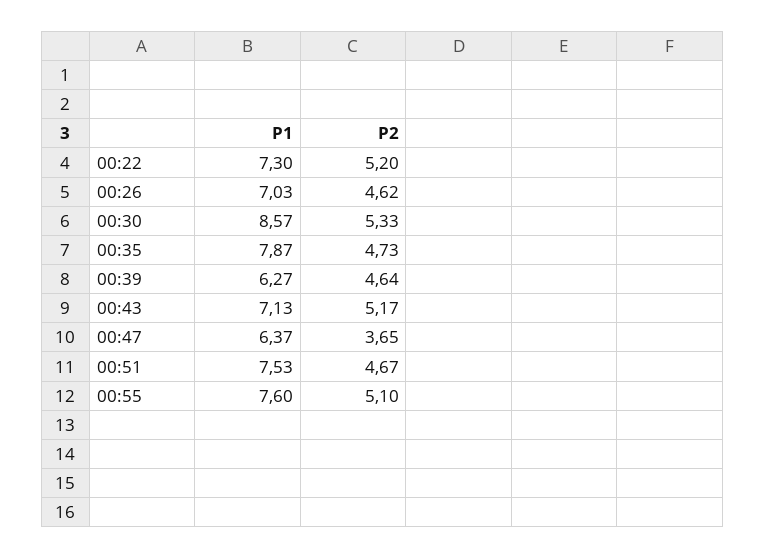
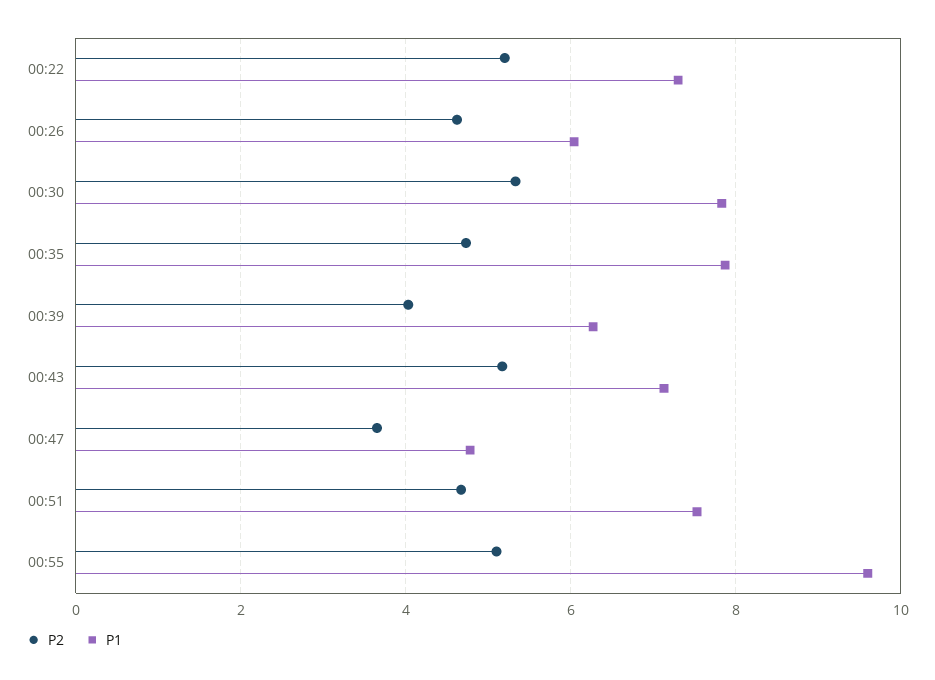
P1, 00:26: 7.03 -> 6
P1, 00:30: 8.57 -> 7.8
P2, 00:39: 4.64 -> 4
P1, 00:47: 6.37 -> 4.8
P1, 00:55: 7.6 -> 9.6

